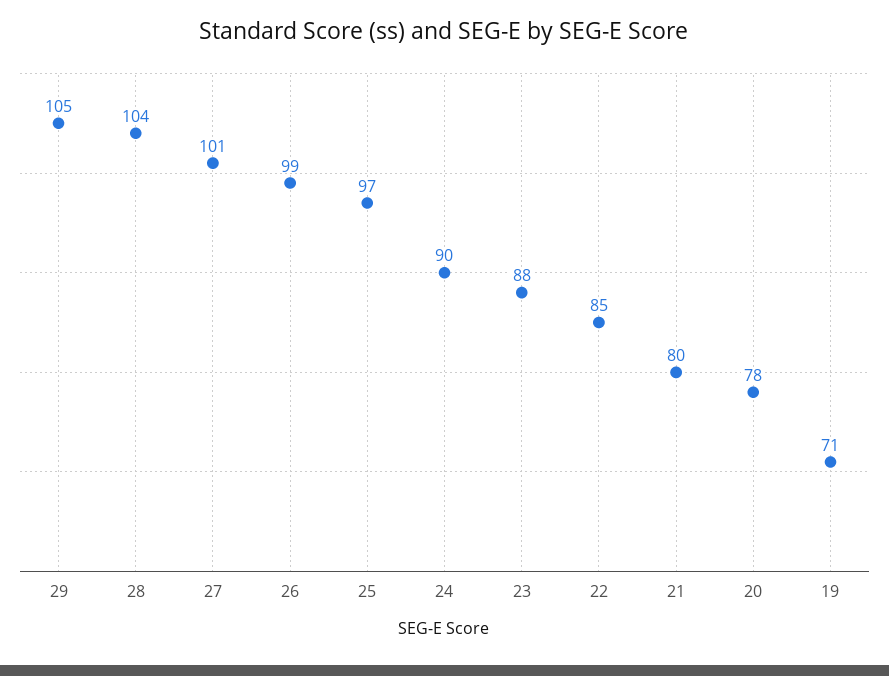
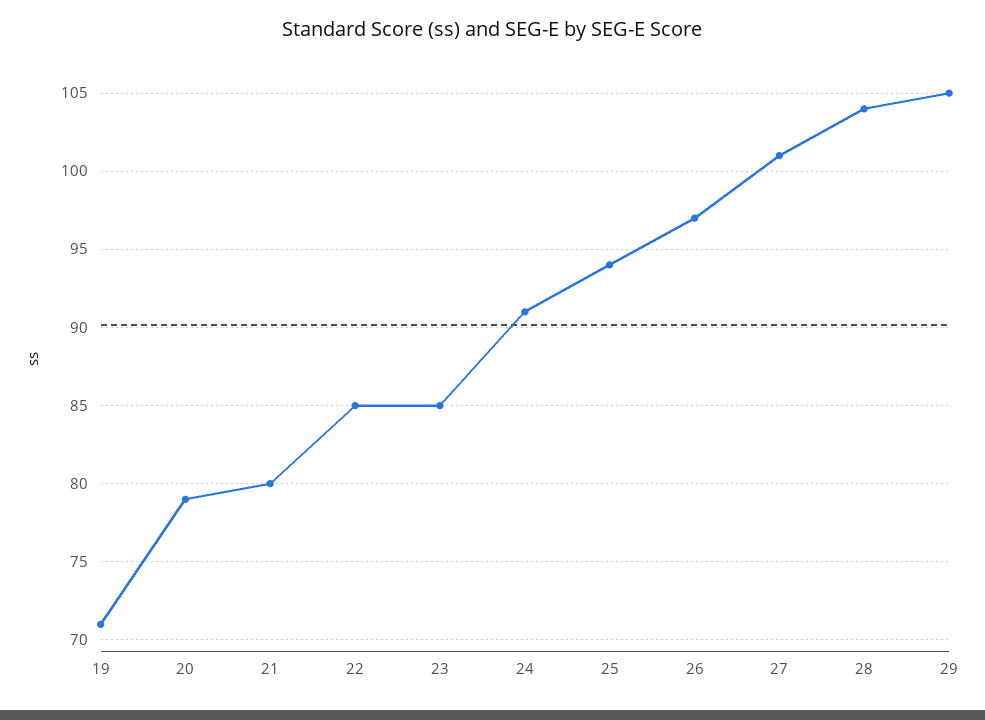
26: 99 -> 97
25: 97 -> 94
24: 90 -> 91
23: 88 -> 85
20: 78 -> 79

